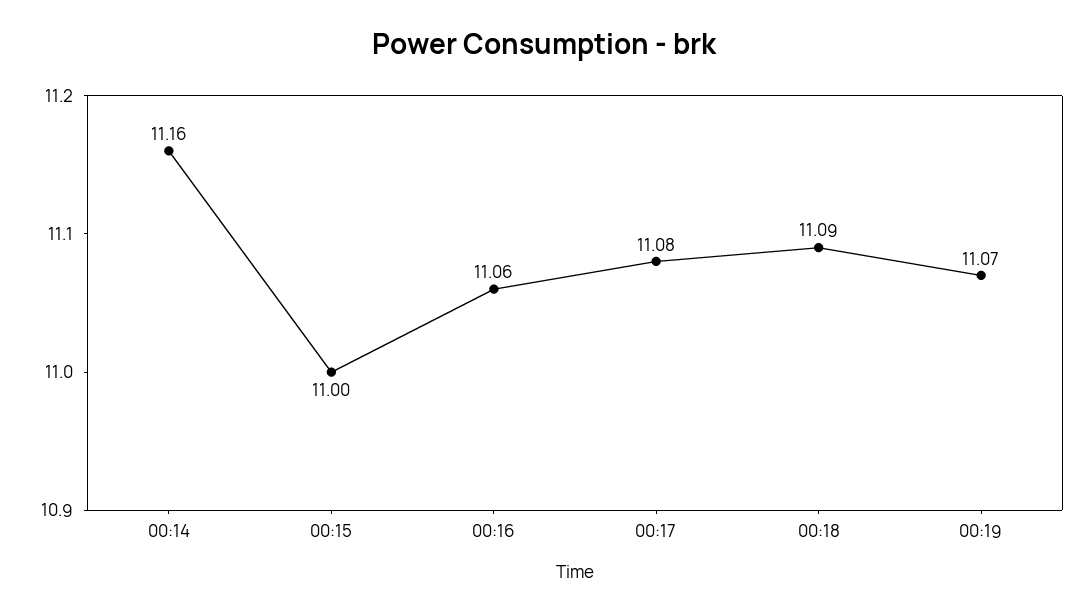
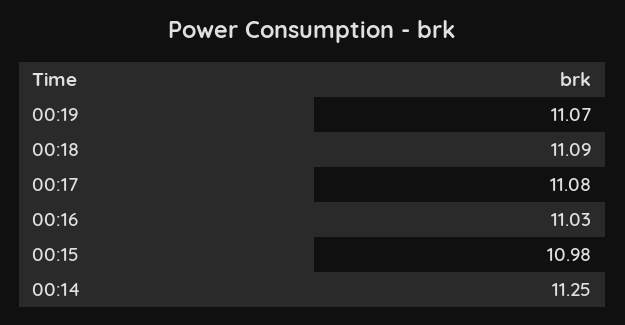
00:14: 11.16 -> 11.25
00:15: 11 -> 10.98
00:16: 11.06 -> 11.03

